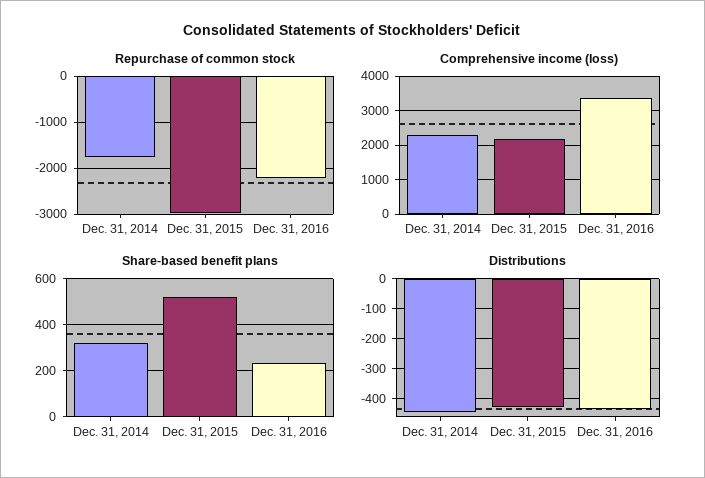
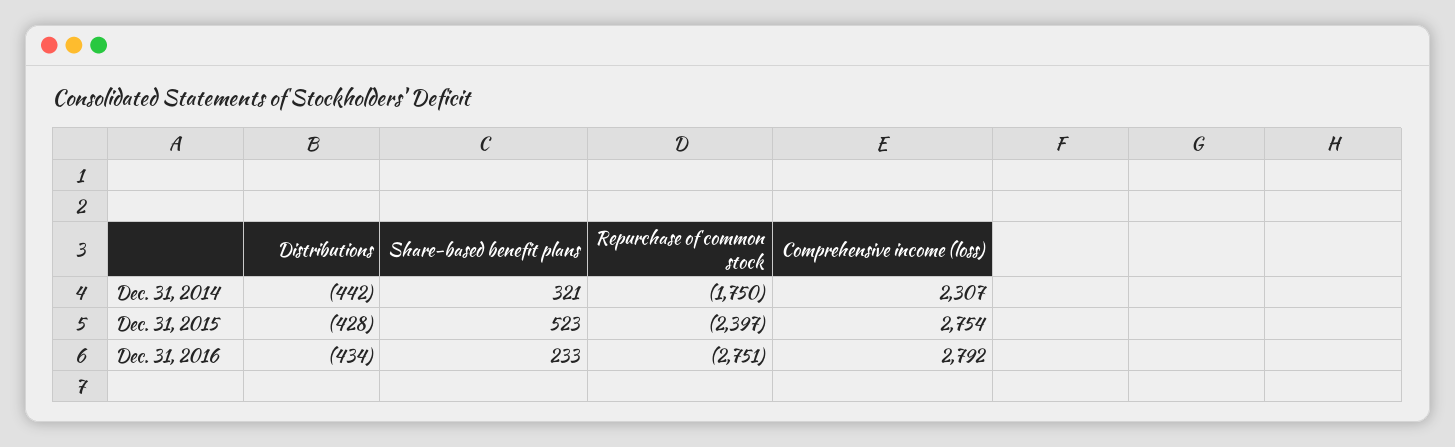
Repurchase of common stock, Dec. 31, 2015: -3000 -> -2397
Repurchase of common stock, Dec. 31, 2016: -2200 -> -2751
Comprehensive income (loss), Dec. 31, 2015: 2200 -> 2754
Comprehensive income (loss), Dec. 31, 2016: 3400 -> 2792

